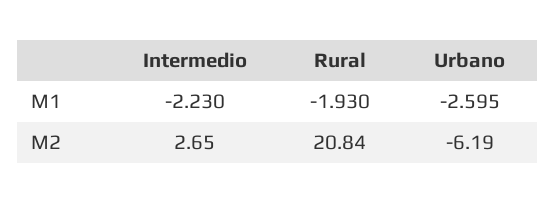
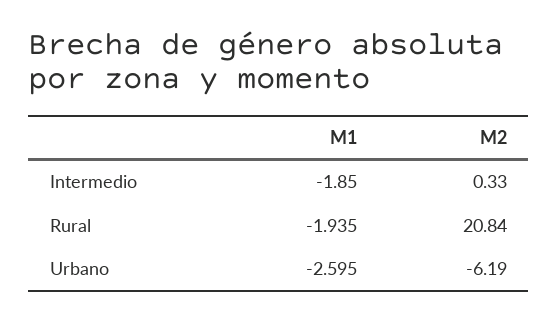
Intermedio, M1: -2.23 -> -1.85
Rural, M1: -1.93 -> -1.935
Intermedio, M2: 2.65 -> 0.33

